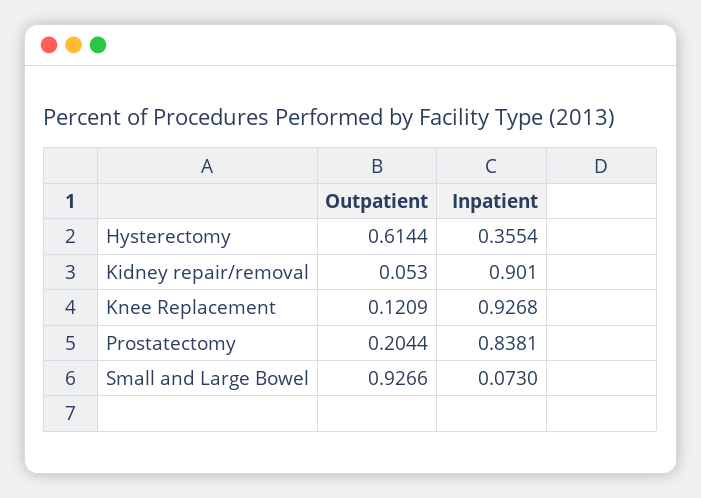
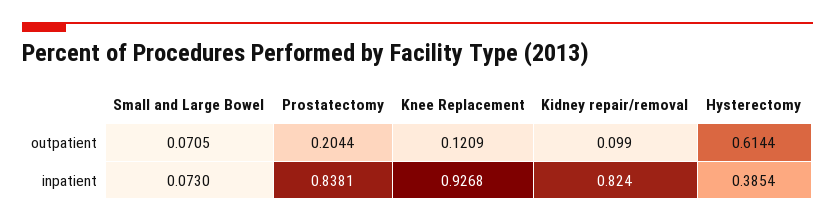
Inpatient, Hysterectomy: 0.3554 -> 0.3854
Outpatient, Kidney repair/removal: 0.053 -> 0.099
Inpatient, Kidney repair/removal: 0.901 -> 0.824
Outpatient, Small and Large Bowel: 0.9266 -> 0.0705

